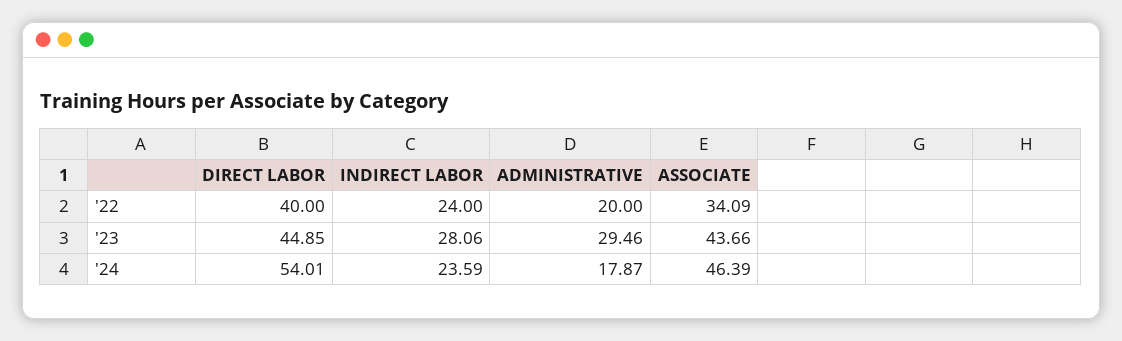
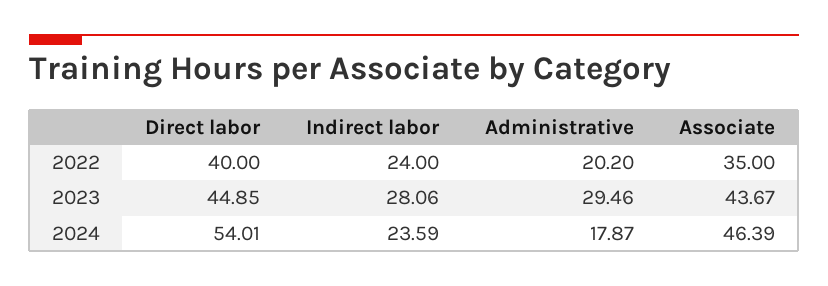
ADMINISTRATIVE, '22: 20 -> 20.2
ASSOCIATE, '22: 34.09 -> 35
ASSOCIATE, '23: 43.66 -> 43.67

